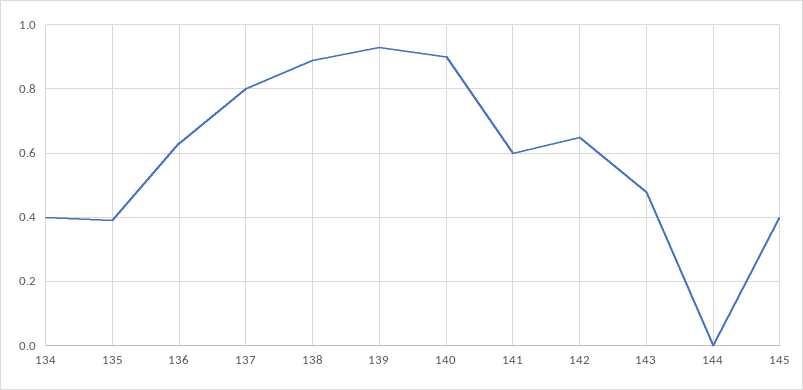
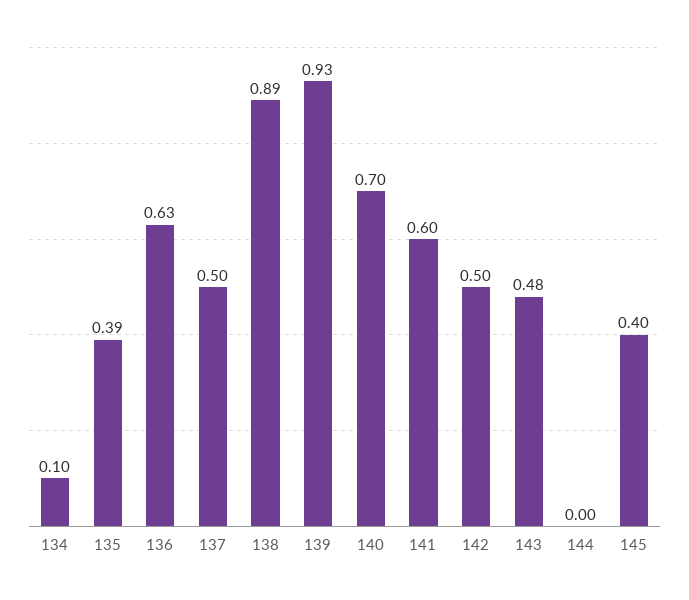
134: 0.4 -> 0.1
137: 0.8 -> 0.5
140: 0.9 -> 0.7
142: 0.65 -> 0.5

